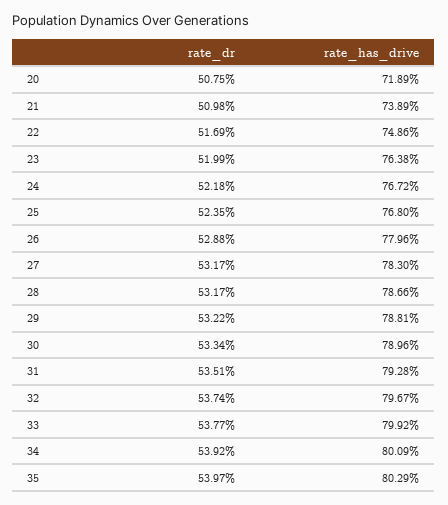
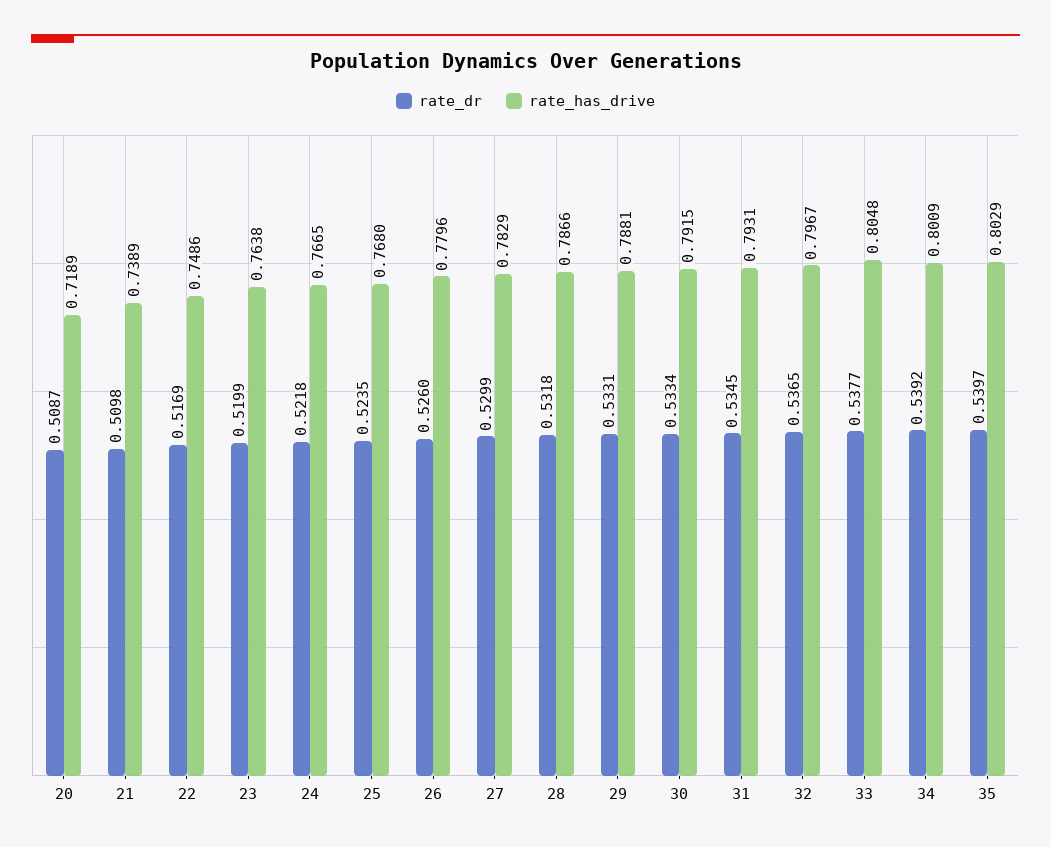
rate_dr, 20: 0.5075 -> 0.5087
rate_has_drive, 24: 0.7672 -> 0.7665
rate_dr, 26: 0.5288 -> 0.526
rate_dr, 27: 0.5317 -> 0.5299
rate_has_drive, 27: 0.783 -> 0.7829
rate_dr, 28: 0.5317 -> 0.5318
rate_dr, 29: 0.5322 -> 0.5331
rate_has_drive, 30: 0.7896 -> 0.7915
rate_dr, 31: 0.5351 -> 0.5345
rate_has_drive, 31: 0.7928 -> 0.7931
rate_dr, 32: 0.5374 -> 0.5365
rate_has_drive, 33: 0.7992 -> 0.8048

